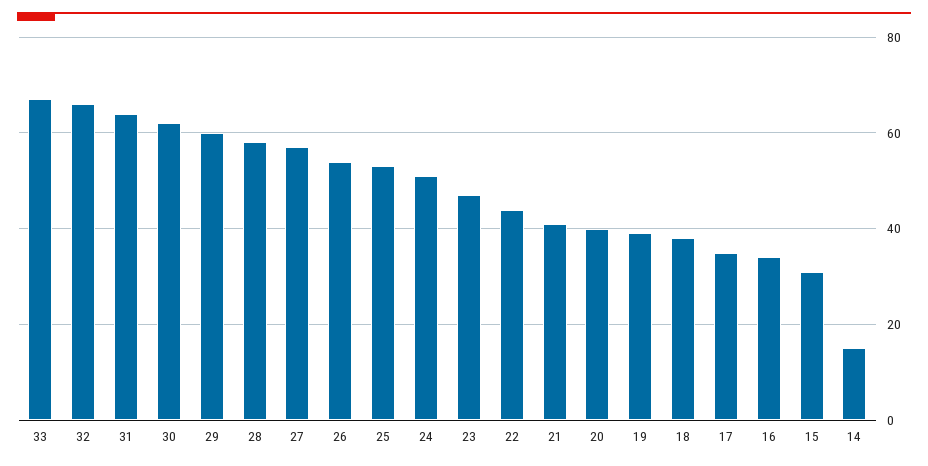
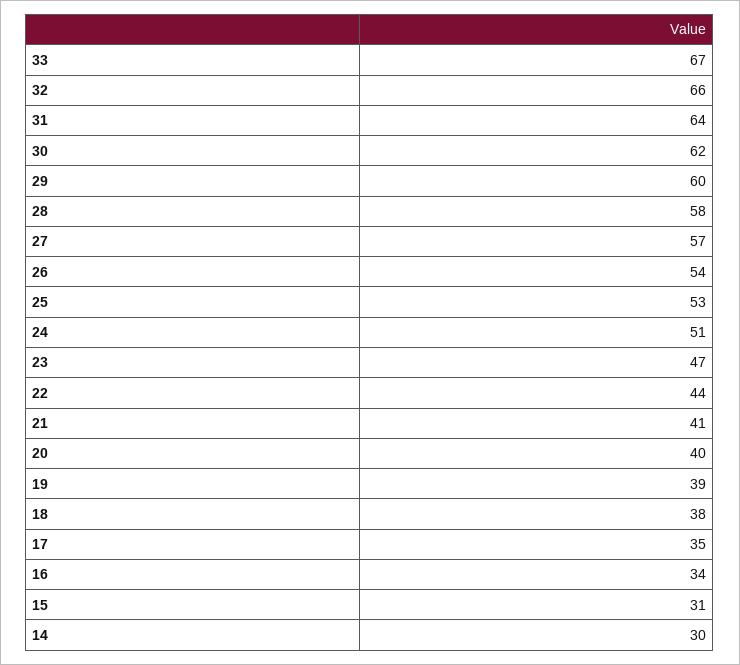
14: 15 -> 30

